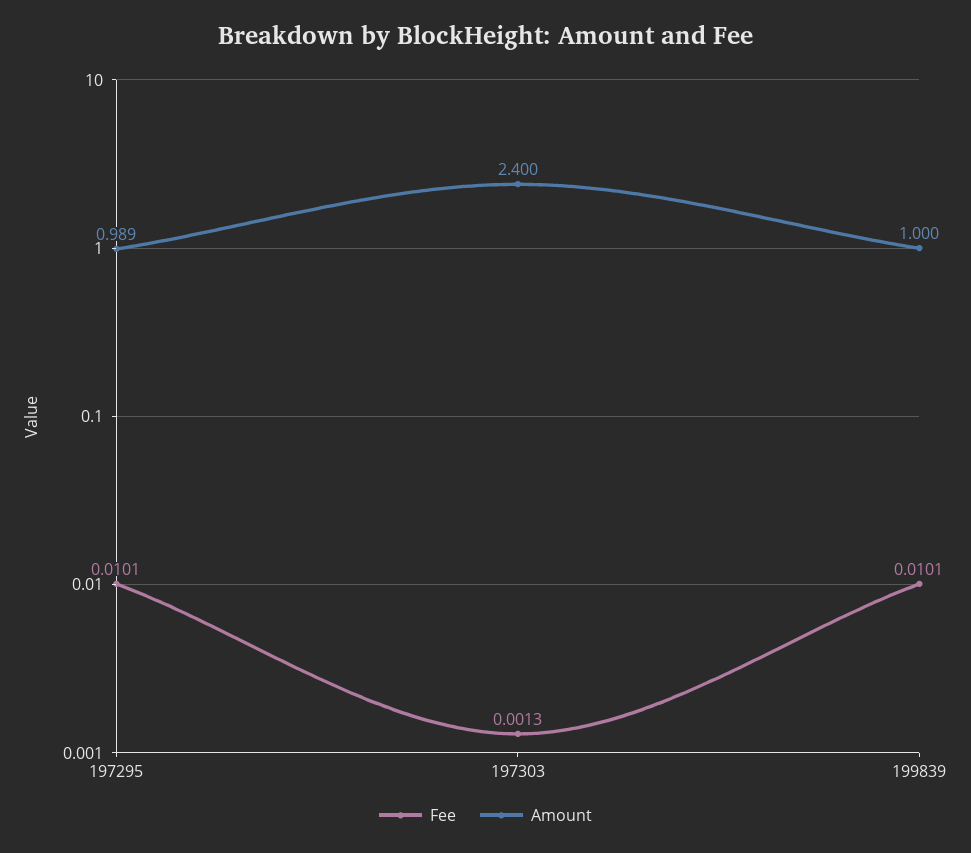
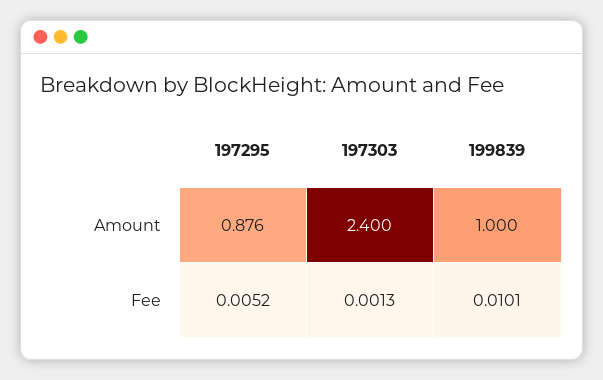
Fee, 197295: 0.0101 -> 0.0052
Amount, 197295: 0.989 -> 0.876

